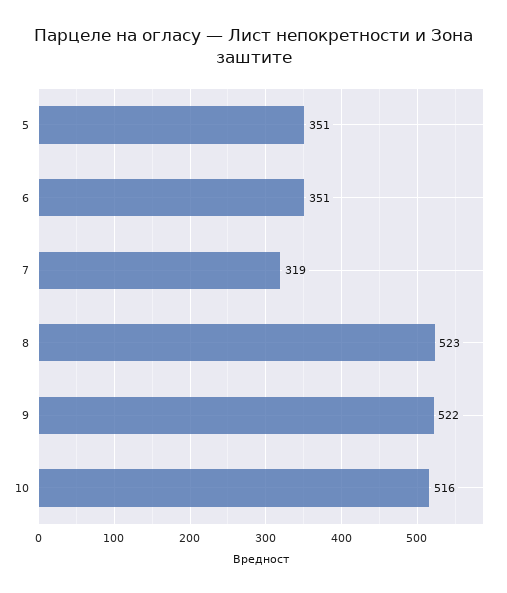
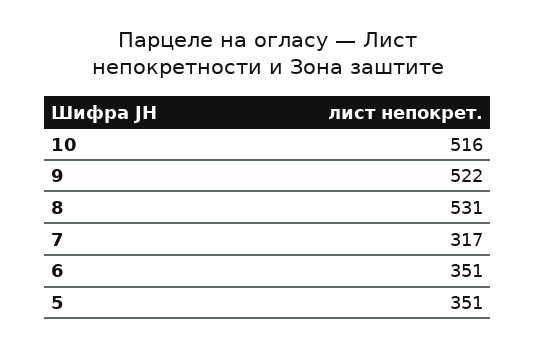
7: 319 -> 317
8: 523 -> 531

